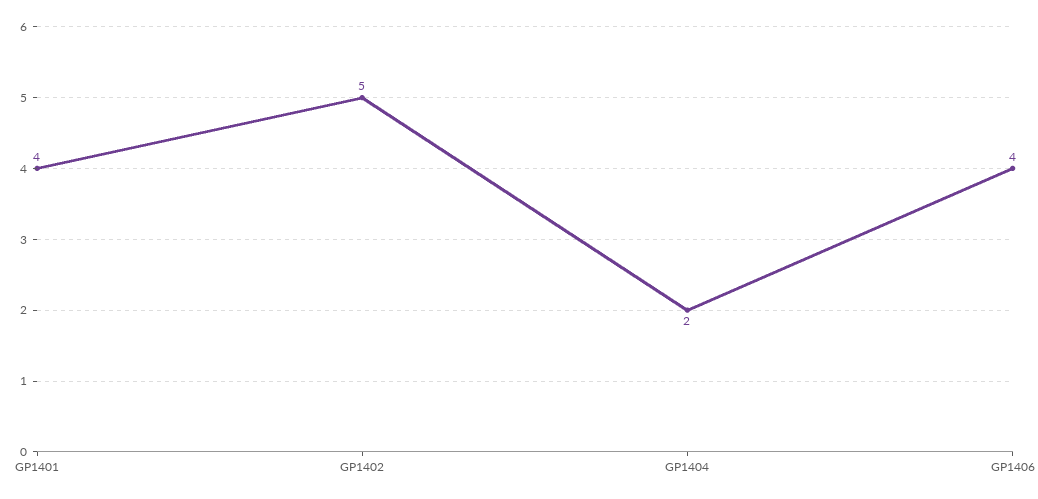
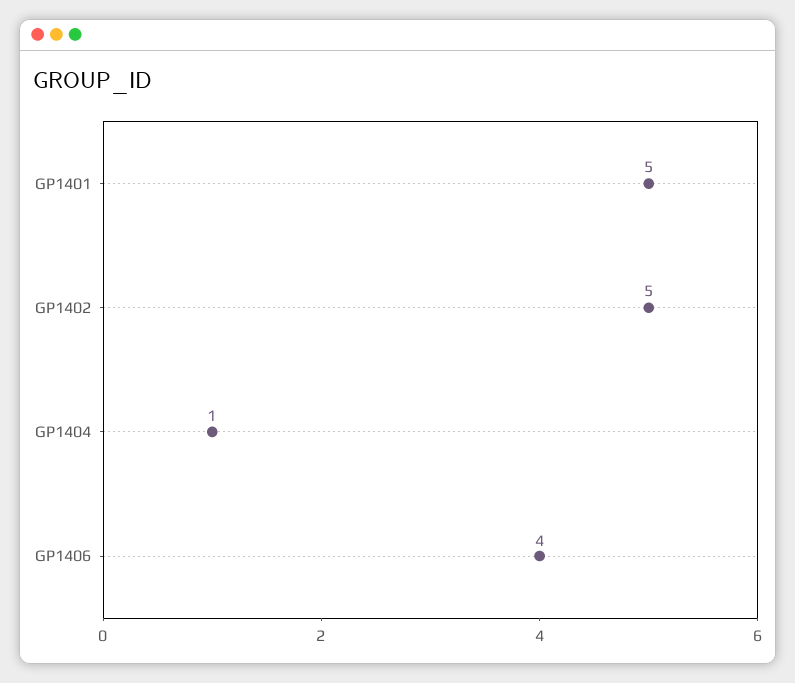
GP1401: 4 -> 5
GP1404: 2 -> 1

